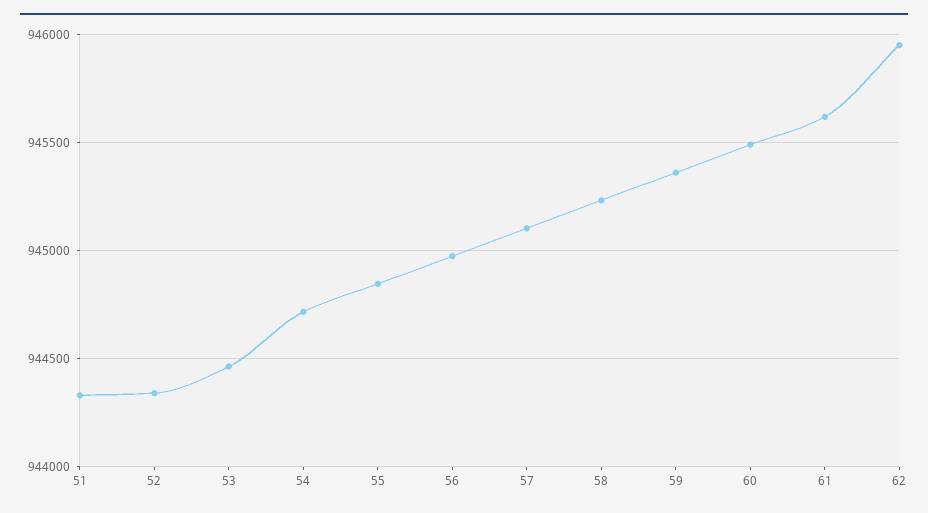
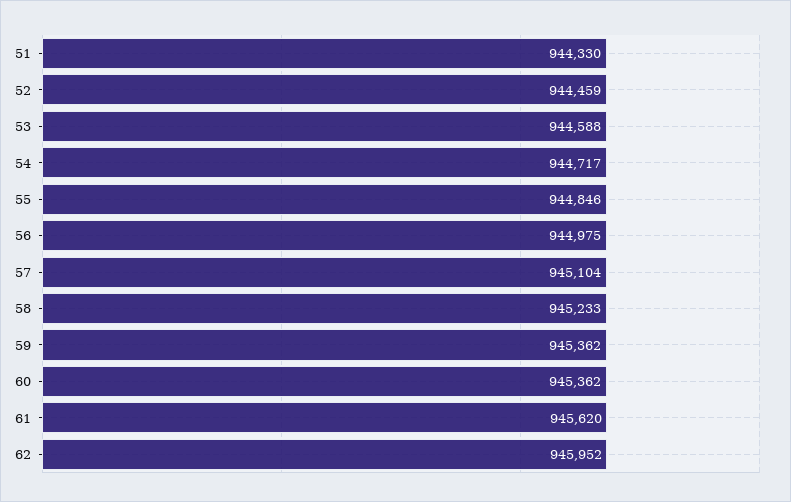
52: 944350 -> 944459
53: 944450 -> 944588
60: 945500 -> 945362

